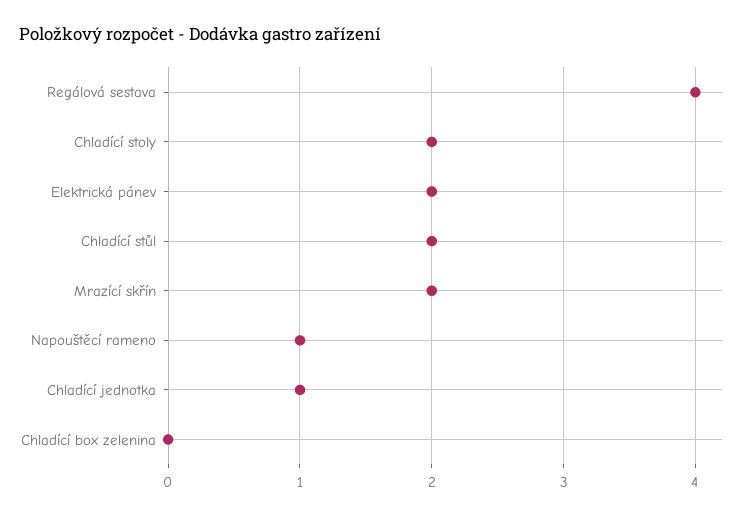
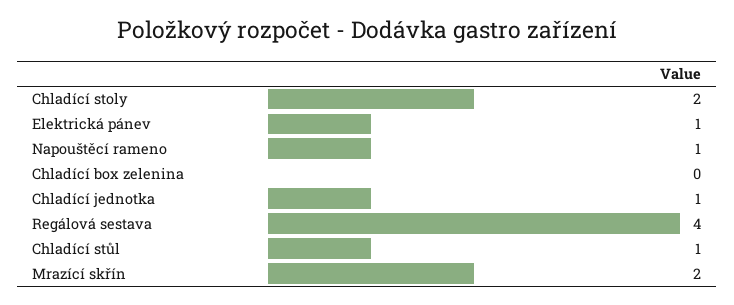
Elektrická pánev: 2 -> 1
Chladící stůl: 2 -> 1

